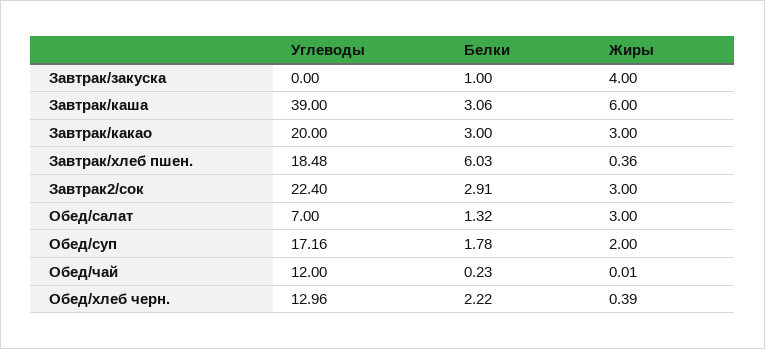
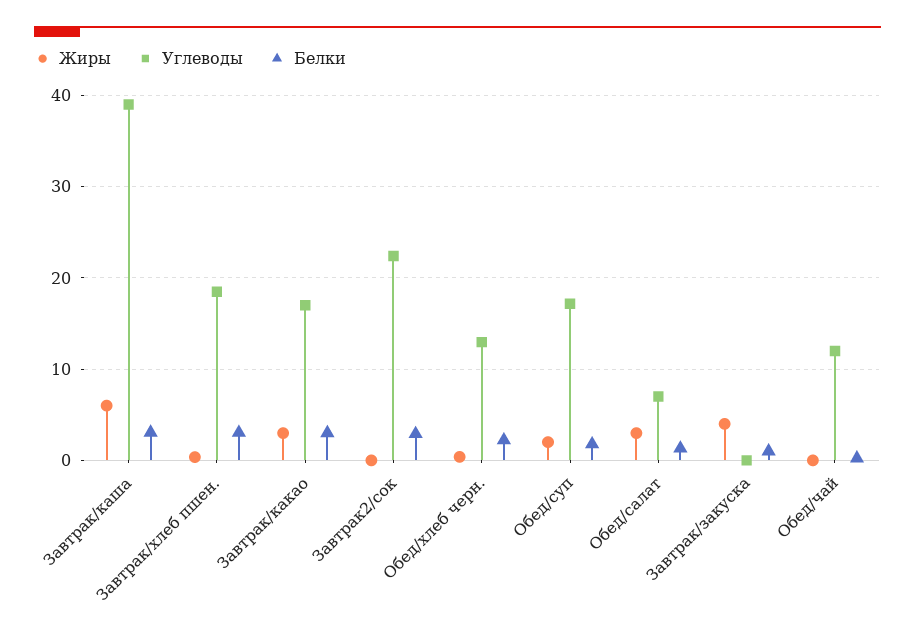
Углеводы, Завтрак/какао: 20 -> 17
Белки, Завтрак/хлеб пшен.: 6.03 -> 3
Жиры, Завтрак2/сок: 3 -> 0

